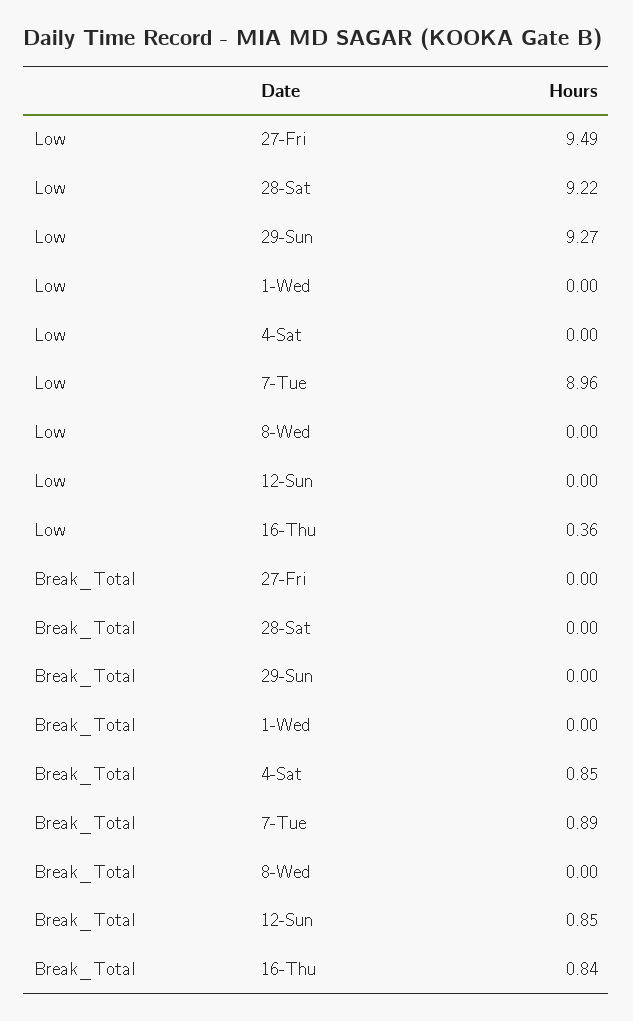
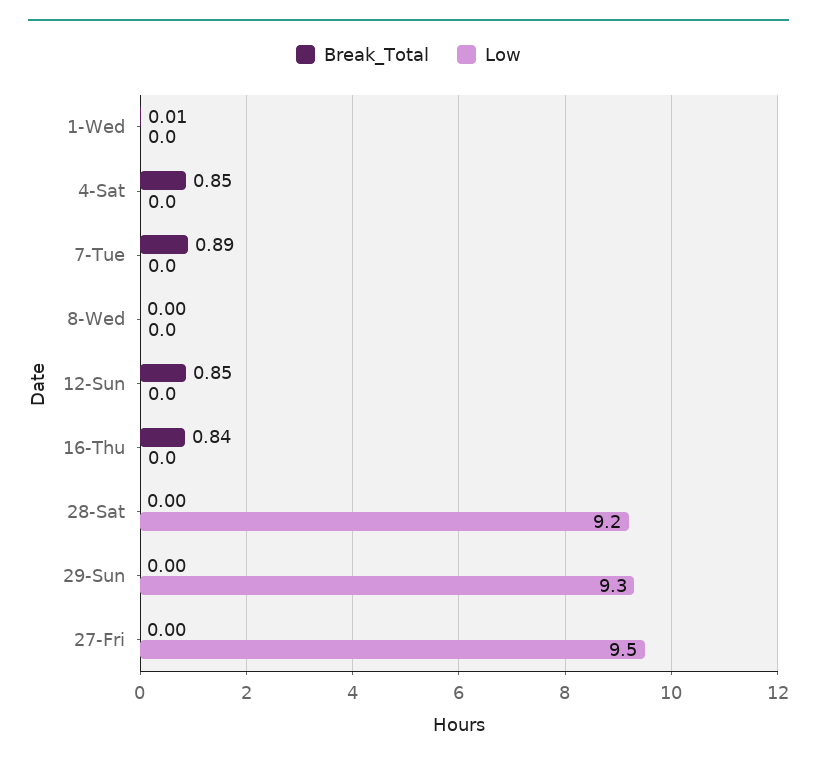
Low, 7-Tue: 8.96 -> 0
Low, 16-Thu: 0.36 -> 0
Break_Total, 1-Wed: 0 -> 0.01

